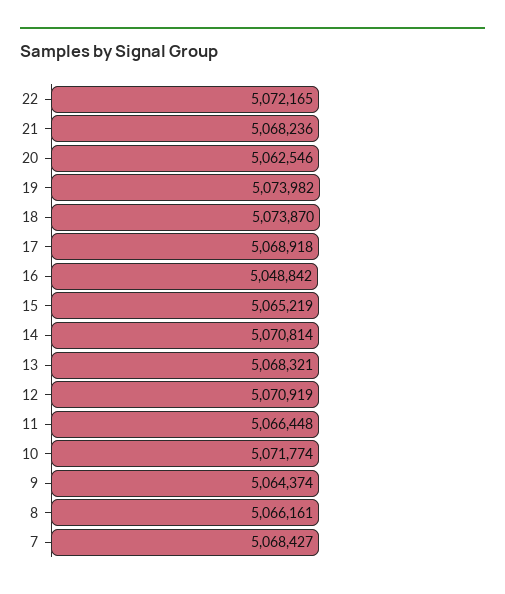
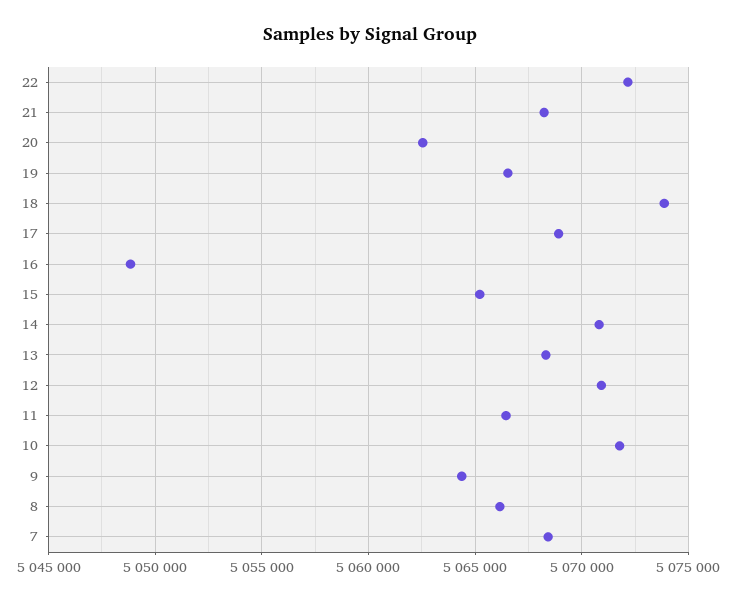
19: 5073982 -> 5066500

